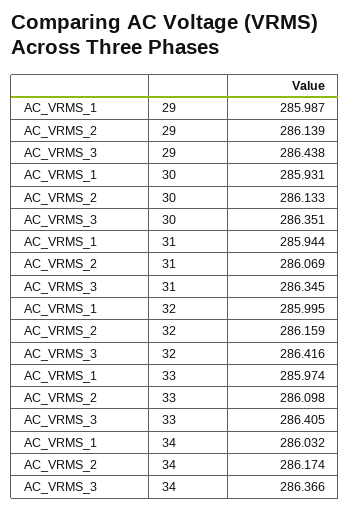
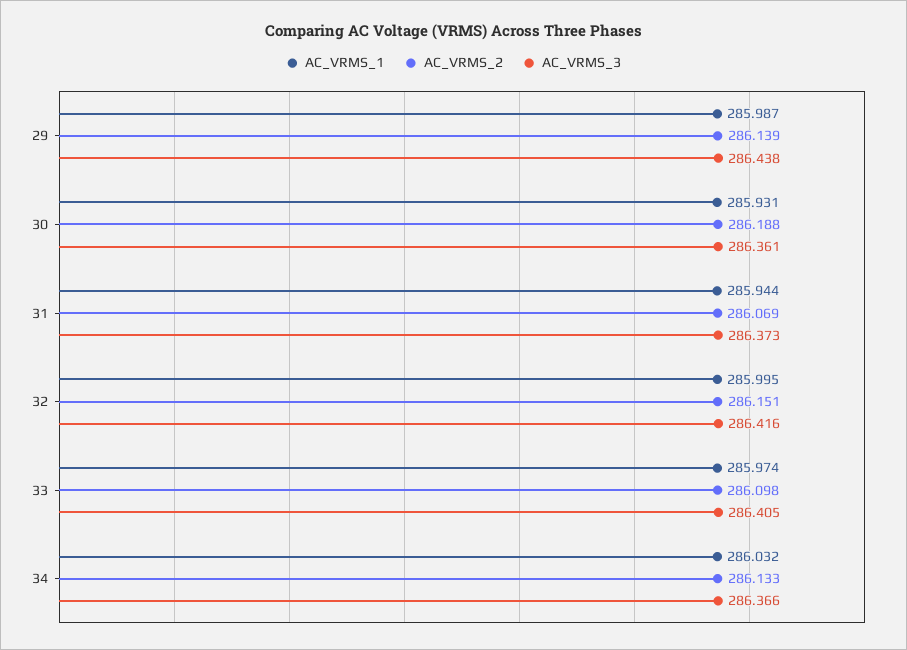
AC_VRMS_2, 30: 286.133 -> 286.188
AC_VRMS_3, 30: 286.351 -> 286.361
AC_VRMS_3, 31: 286.345 -> 286.373
AC_VRMS_2, 32: 286.159 -> 286.151
AC_VRMS_2, 34: 286.174 -> 286.133

